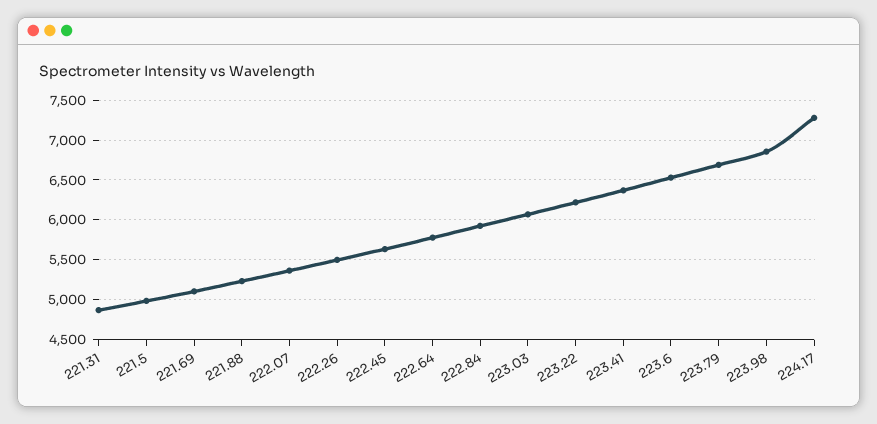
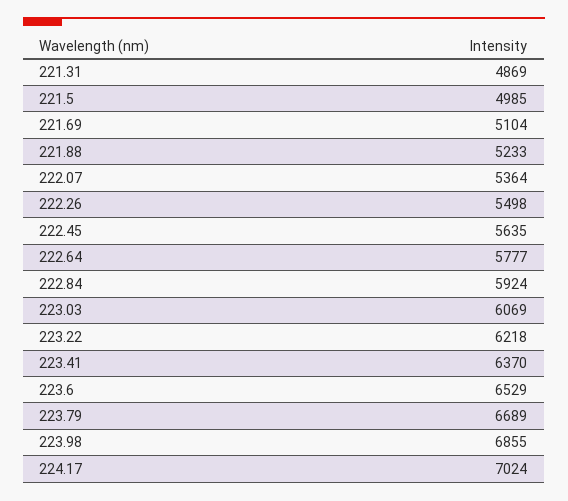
224.17: 7300 -> 7024

